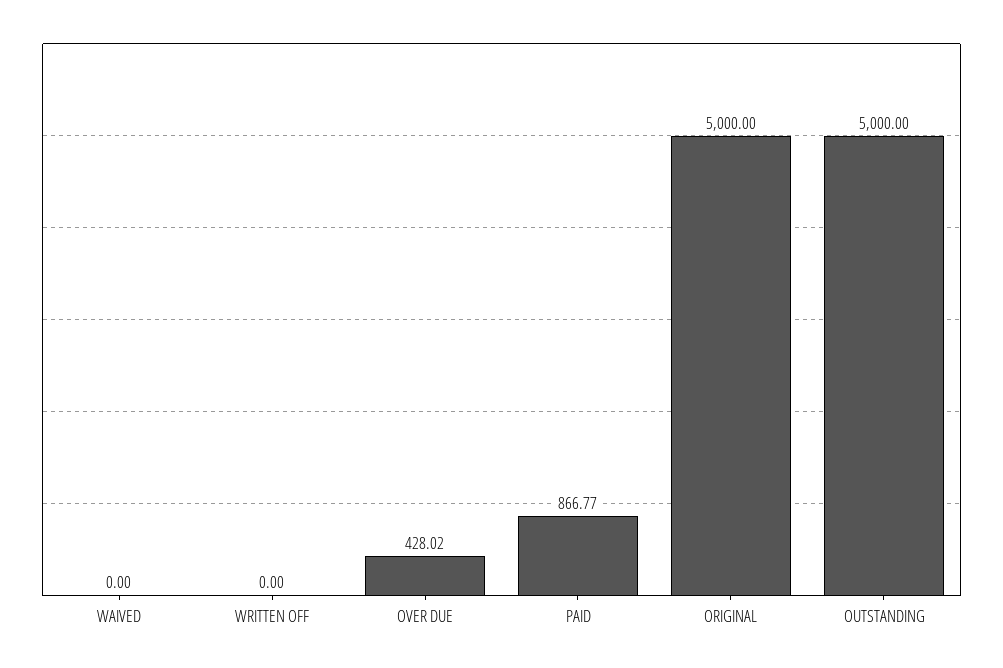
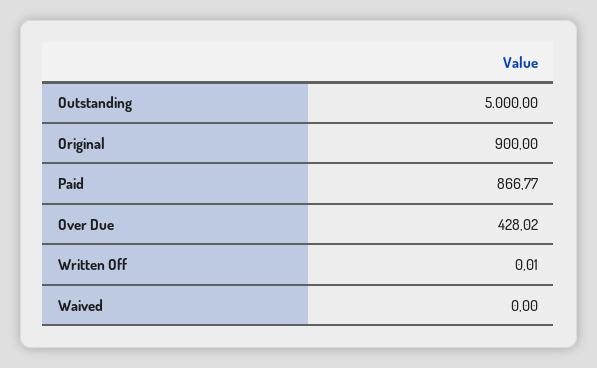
WRITTEN OFF: 0 -> 0.01
ORIGINAL: 5000 -> 900

